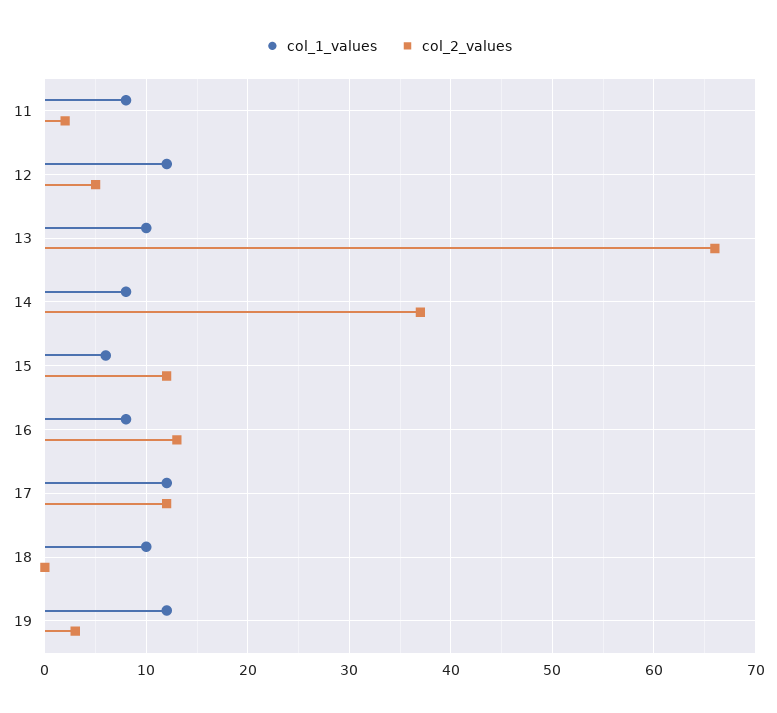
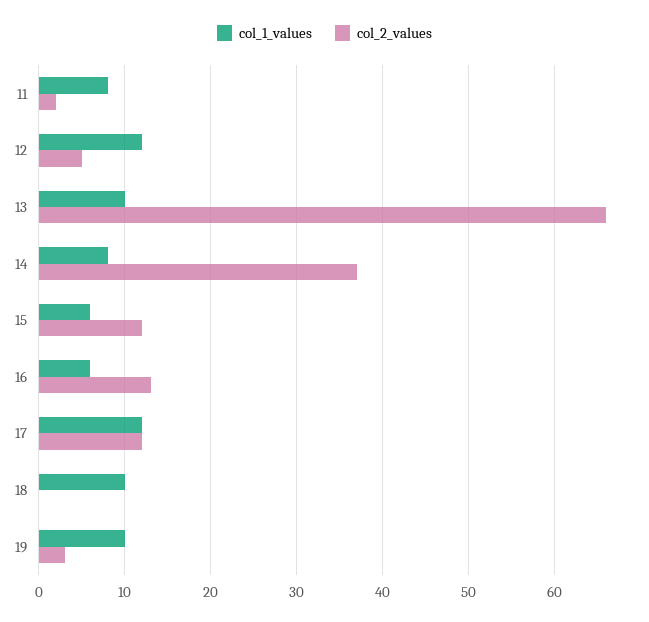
col_1_values, 16: 8 -> 6
col_1_values, 19: 12 -> 10

